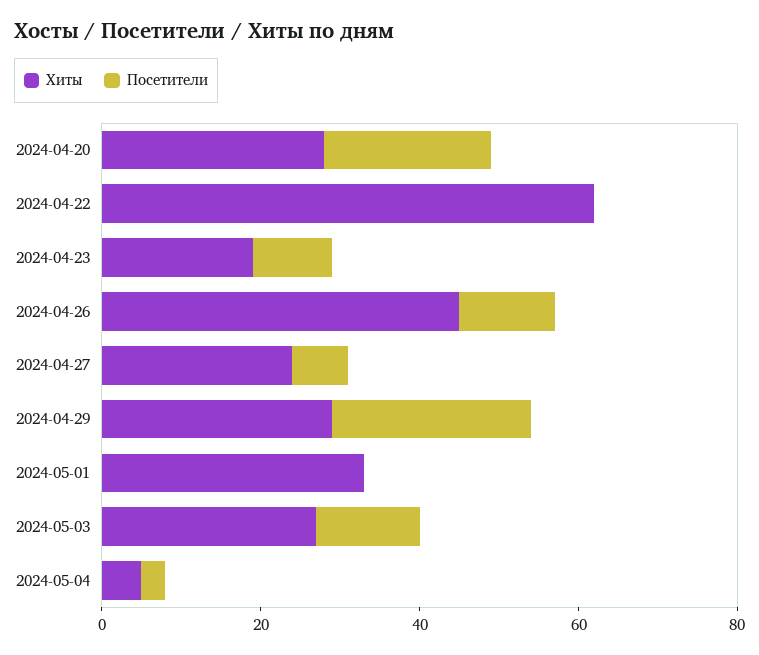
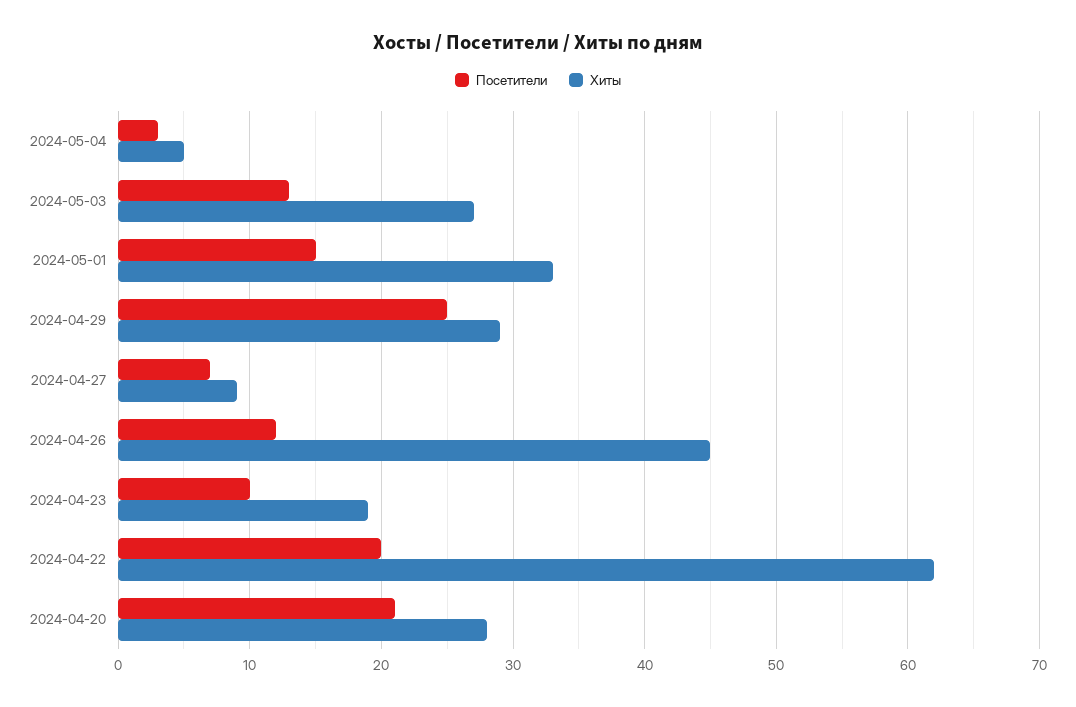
Посетители, 2024-04-22: 0 -> 20
Хиты, 2024-04-27: 25 -> 9
Посетители, 2024-05-01: 0 -> 15

